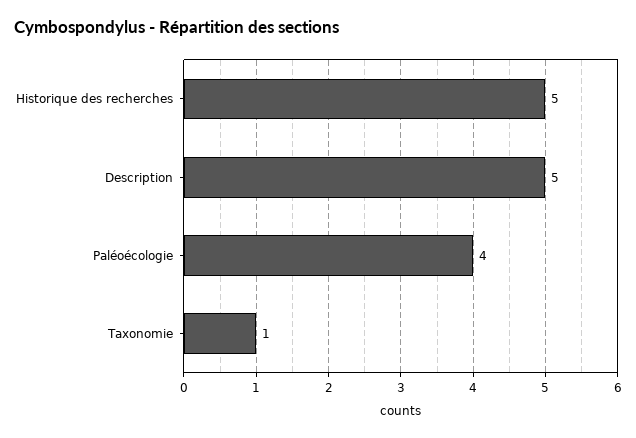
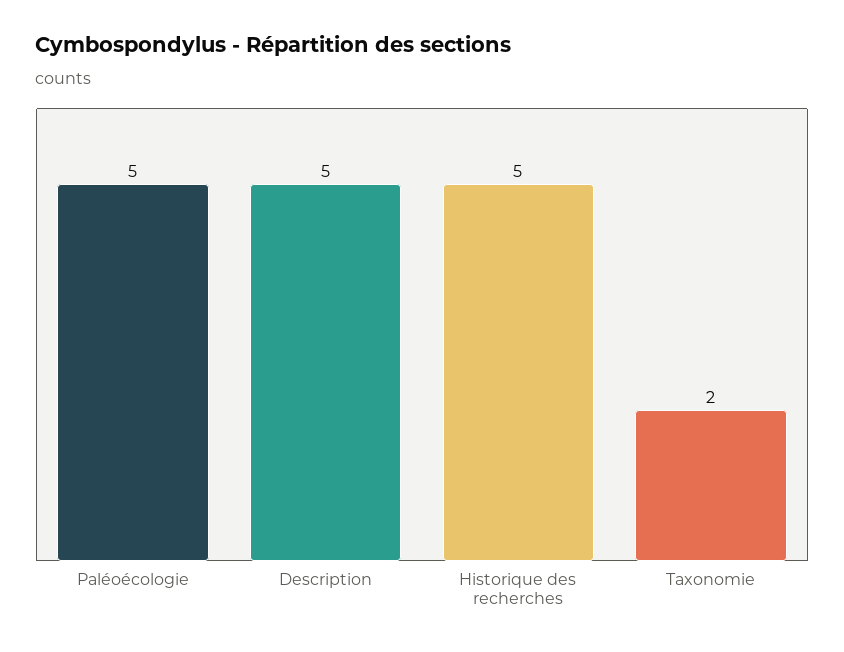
Paléoécologie: 4 -> 5
Taxonomie: 1 -> 2

